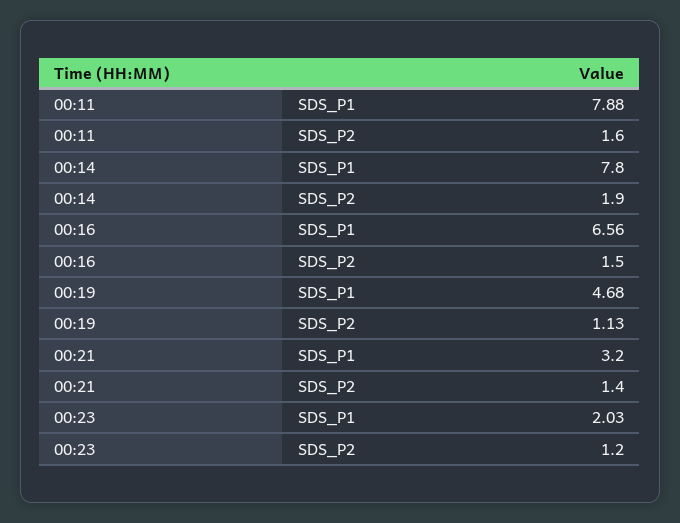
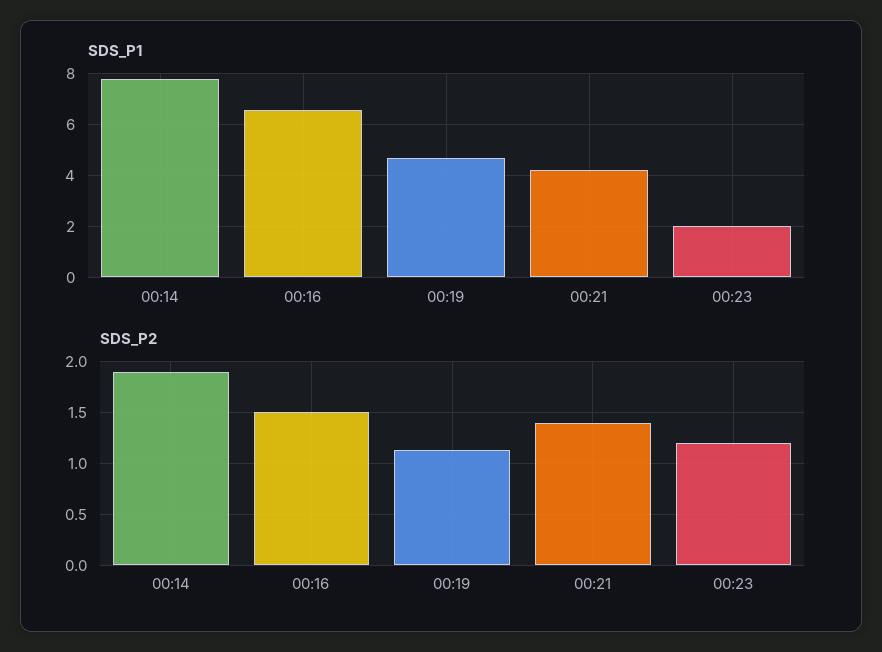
SDS_P1, 00:11: 7.88 -> none
SDS_P2, 00:11: 1.6 -> none
SDS_P1, 00:21: 3.2 -> 4.25

